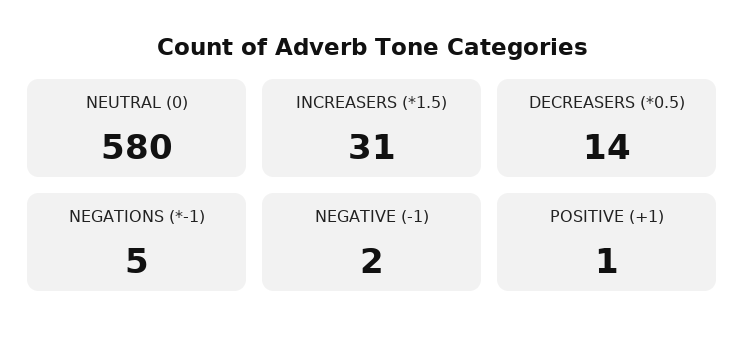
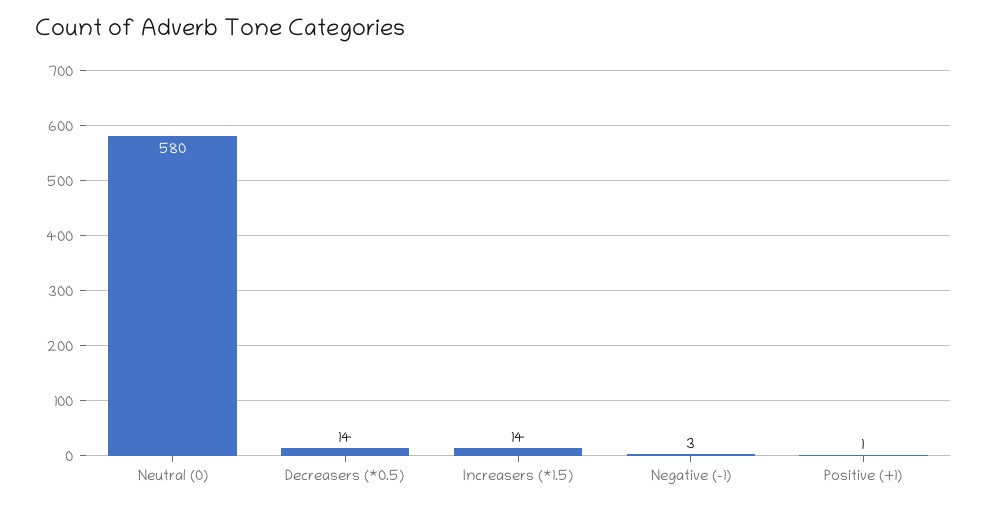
INCREASERS (*1.5): 31 -> 14
NEGATIONS (*-1): 5 -> none
NEGATIVE (-1): 2 -> 3

